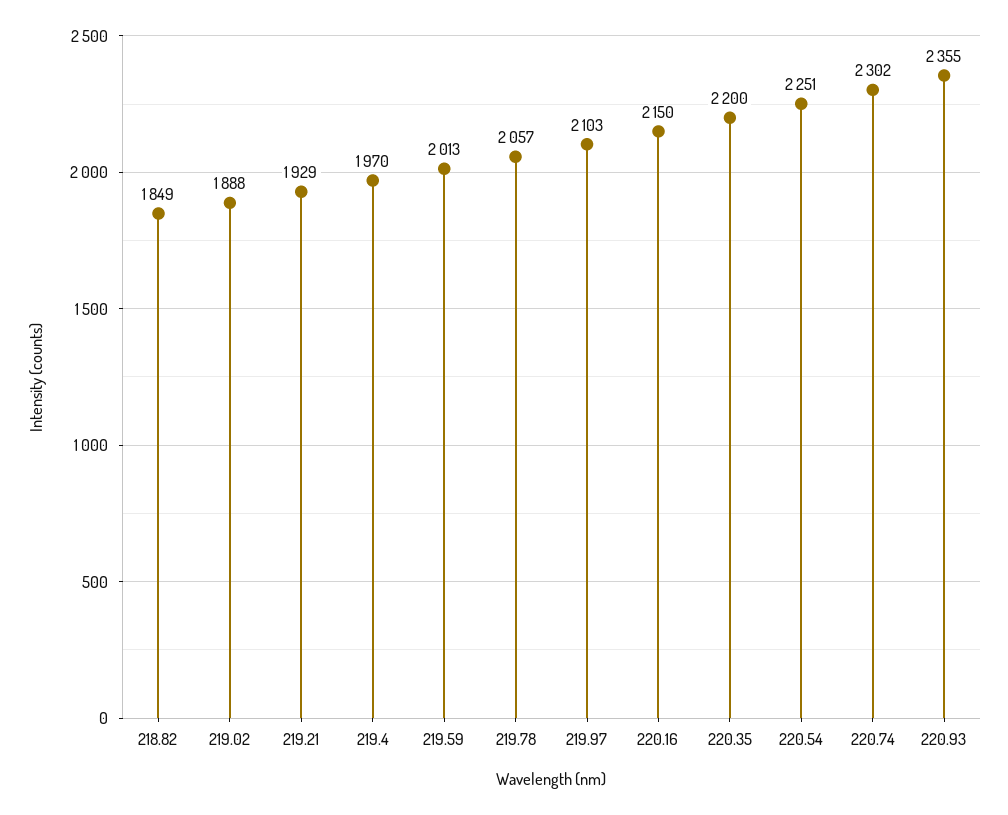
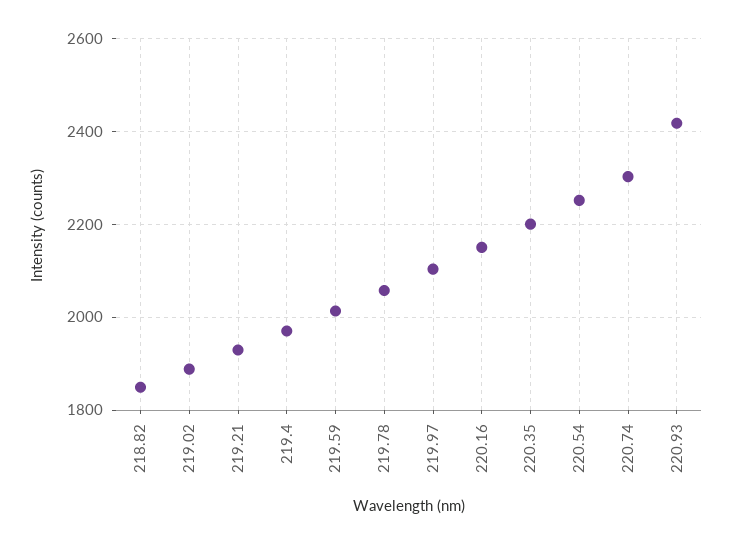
220.93: 2355 -> 2420

